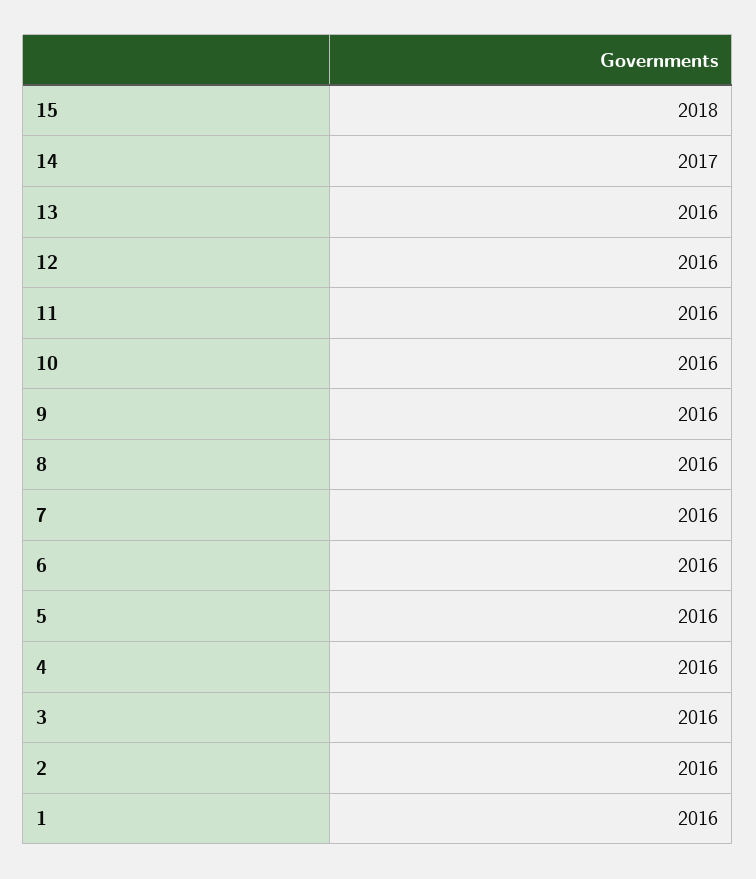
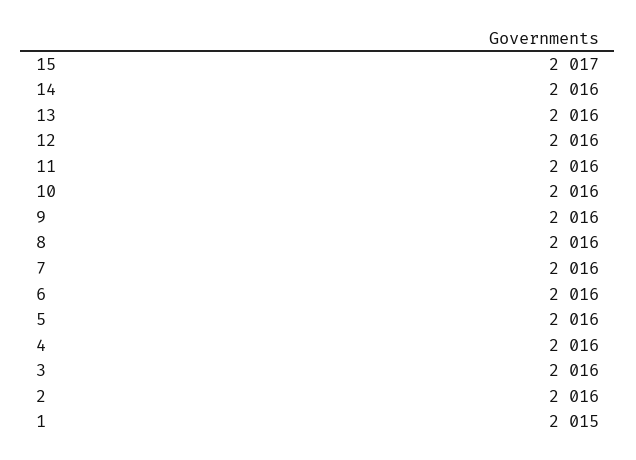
15: 2018 -> 2017
14: 2017 -> 2016
1: 2016 -> 2015

